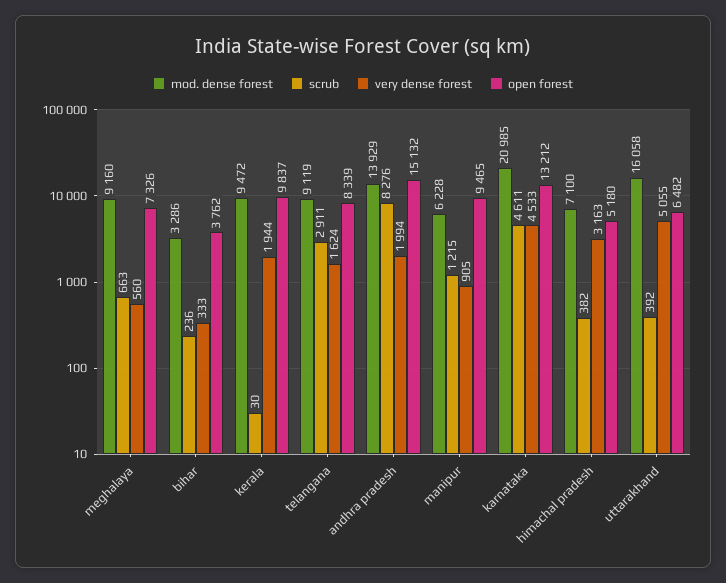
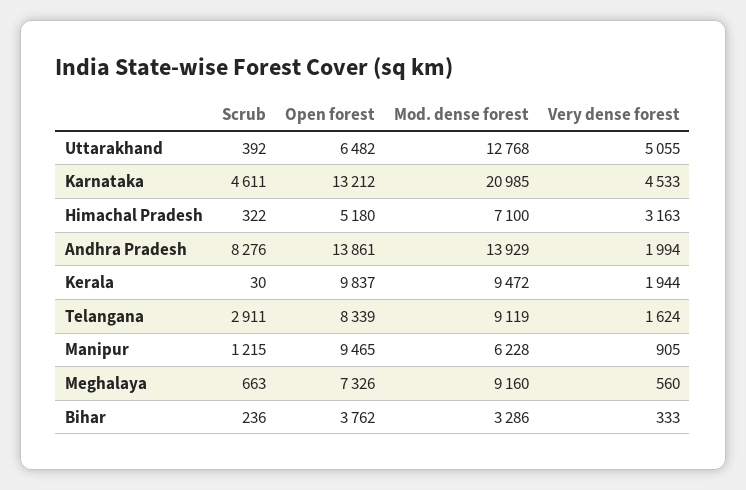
open forest, andhra pradesh: 15132 -> 13861
scrub, himachal pradesh: 382 -> 322
mod. dense forest, uttarakhand: 16058 -> 12768

